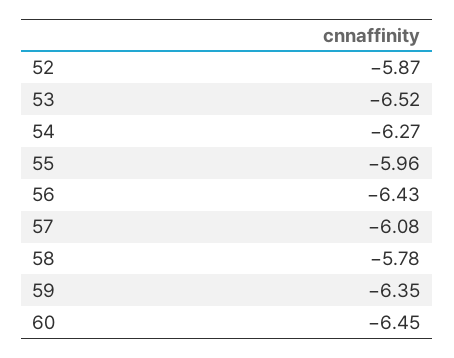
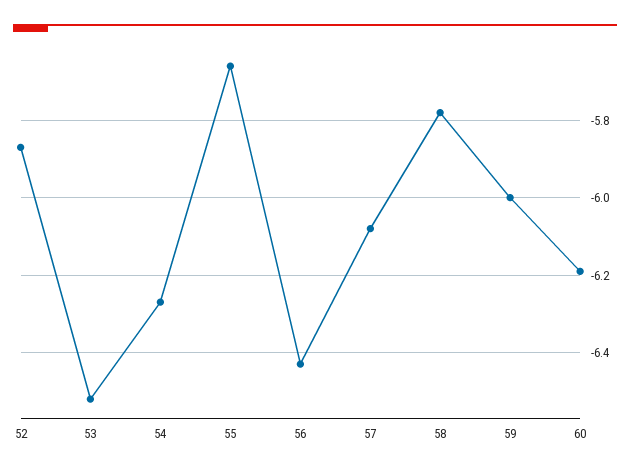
55: -5.96 -> -5.65
59: -6.35 -> -6
60: -6.45 -> -6.2

